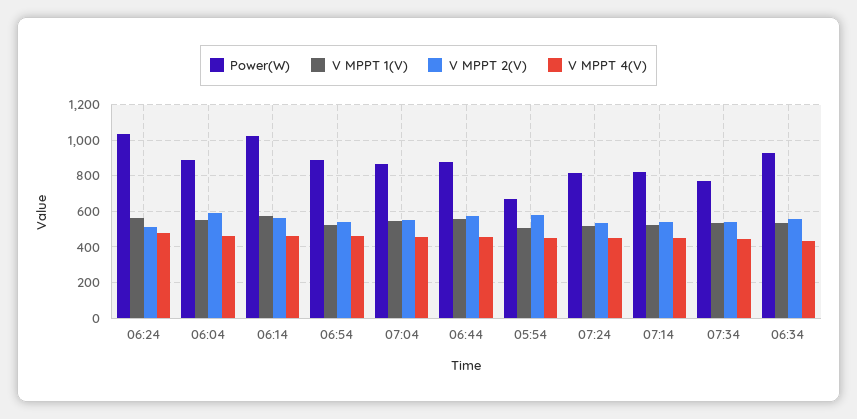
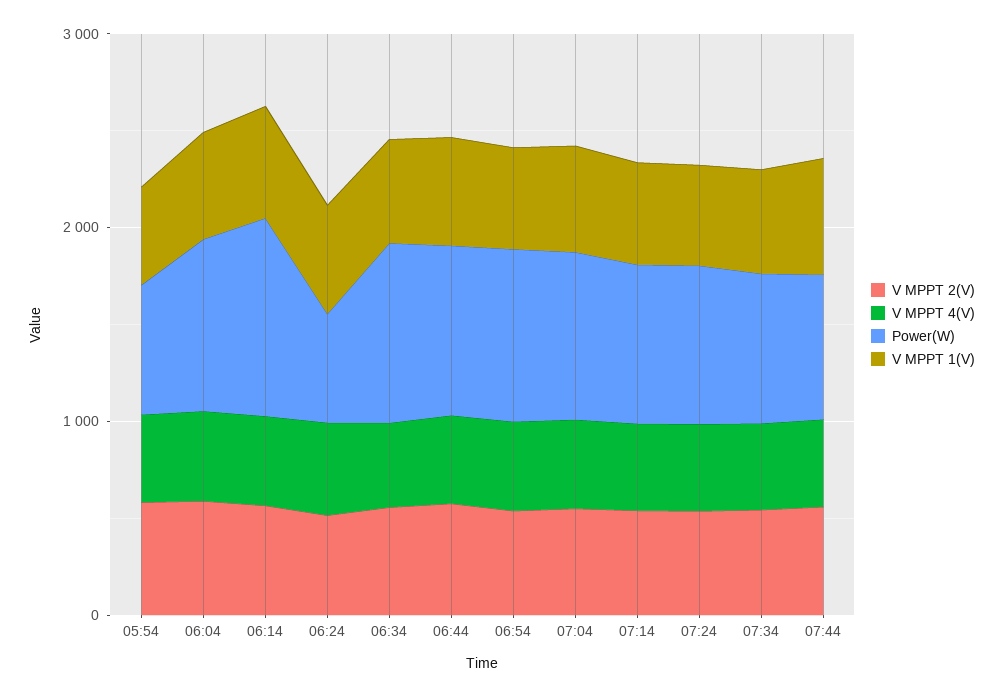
Power(W), 06:24: 1050 -> 600
V MPPT 2(V), 07:44: none -> 600
V MPPT 4(V), 07:44: none -> 400
Power(W), 07:44: none -> 800
V MPPT 1(V), 07:44: none -> 600

